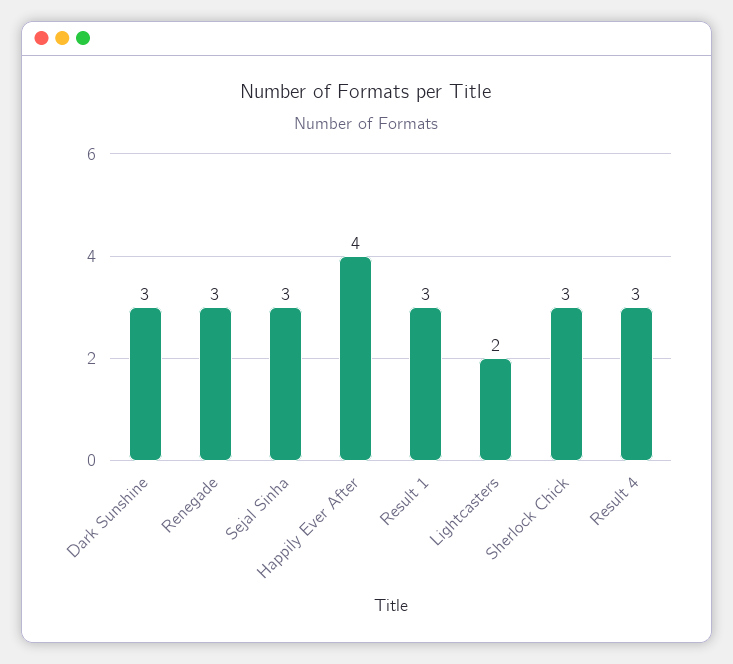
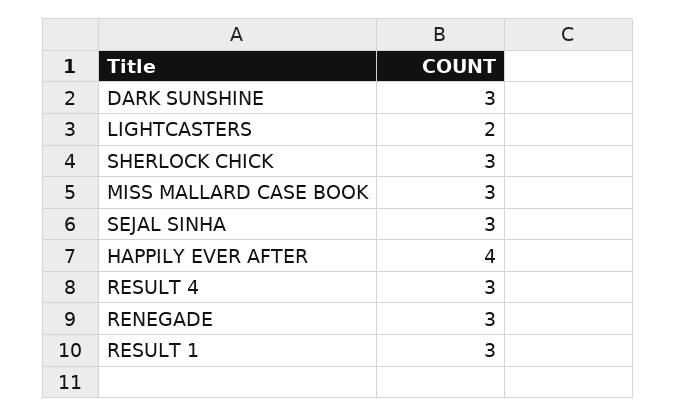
MISS MALLARD CASE BOOK: none -> 3

